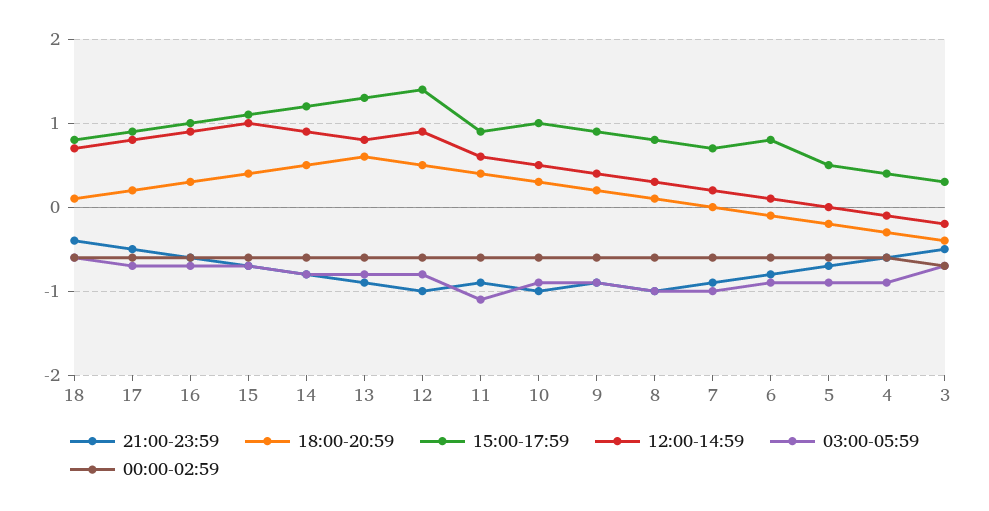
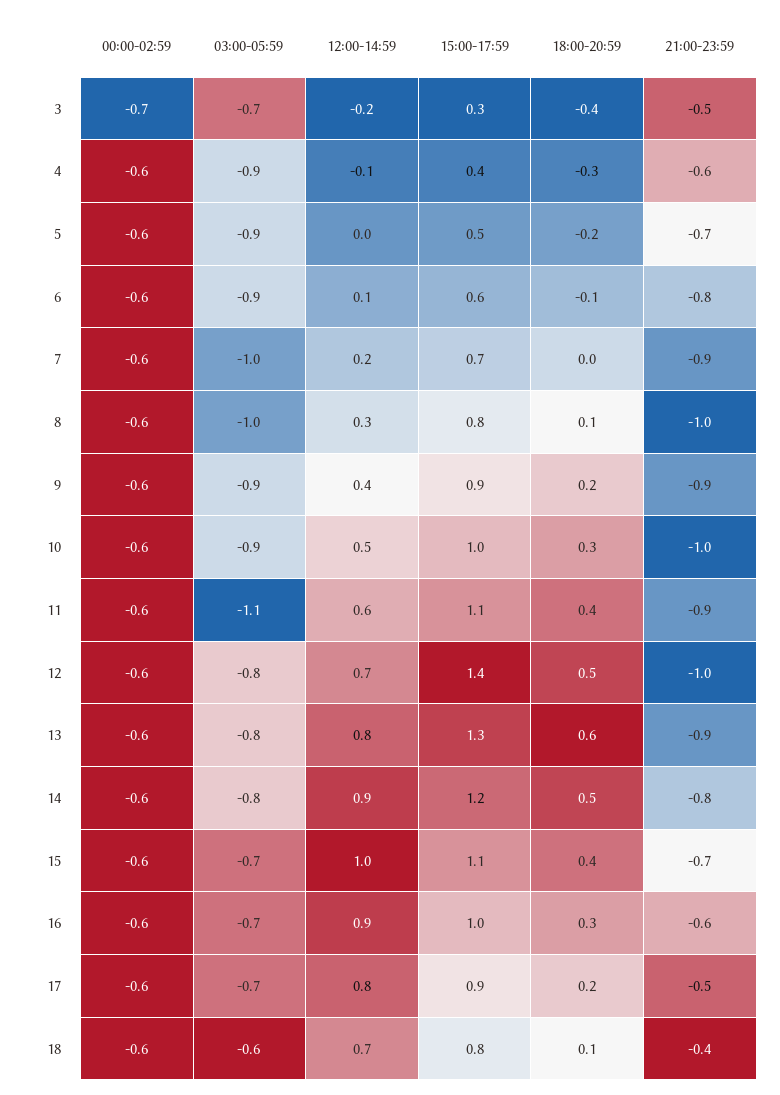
12:00-14:59, 12: 0.9 -> 0.7
15:00-17:59, 11: 0.9 -> 1.1
15:00-17:59, 6: 0.8 -> 0.6

